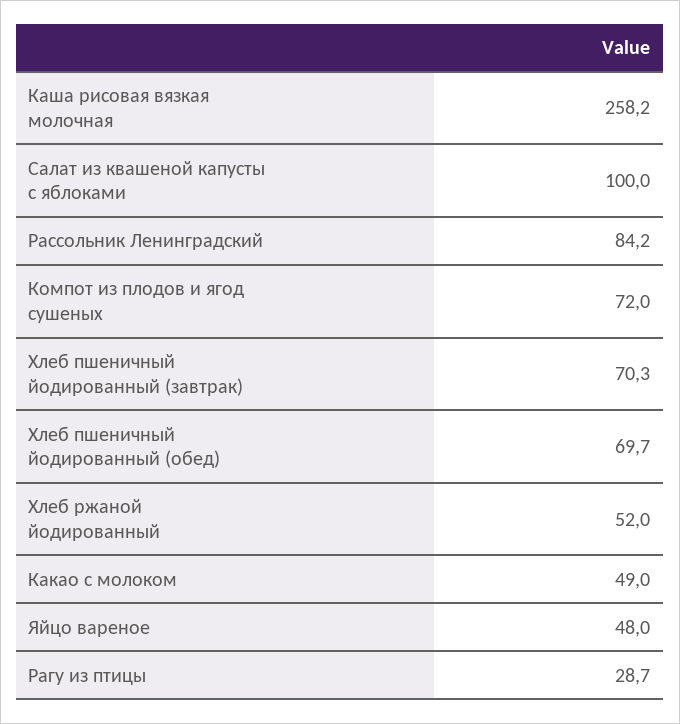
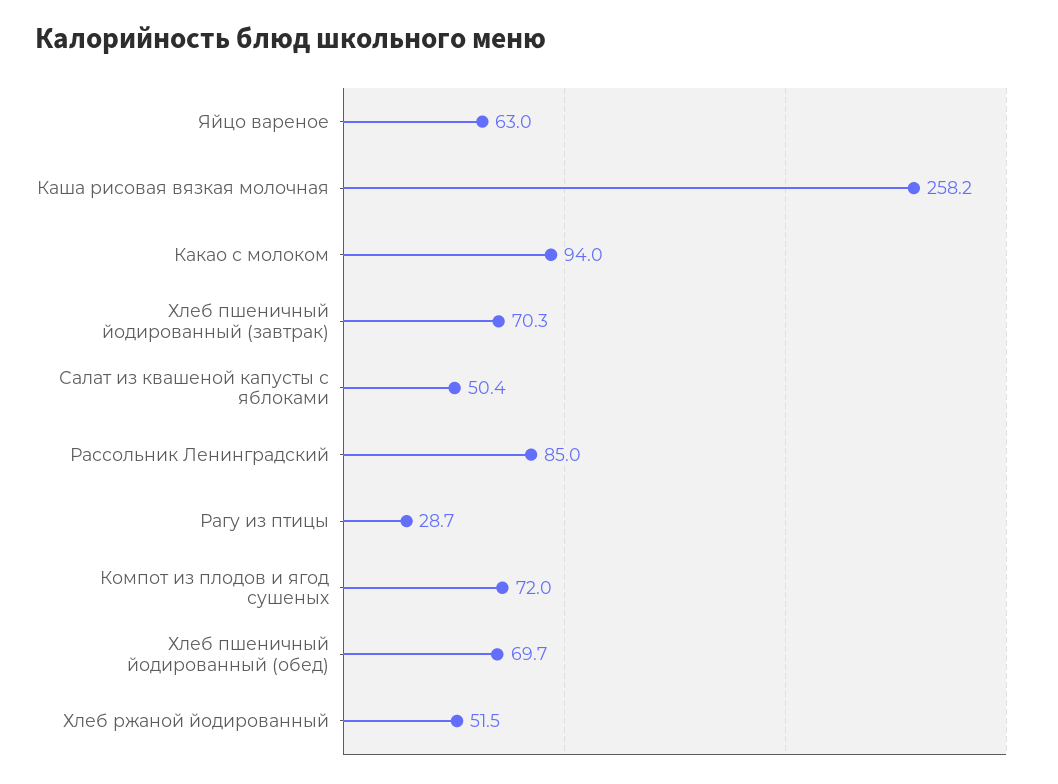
Салат из квашеной капусты с яблоками: 100 -> 50.4
Рассольник Ленинградский: 84.2 -> 85
Хлеб ржаной йодированный: 52 -> 51.5
Какао с молоком: 49 -> 94
Яйцо вареное: 48 -> 63

